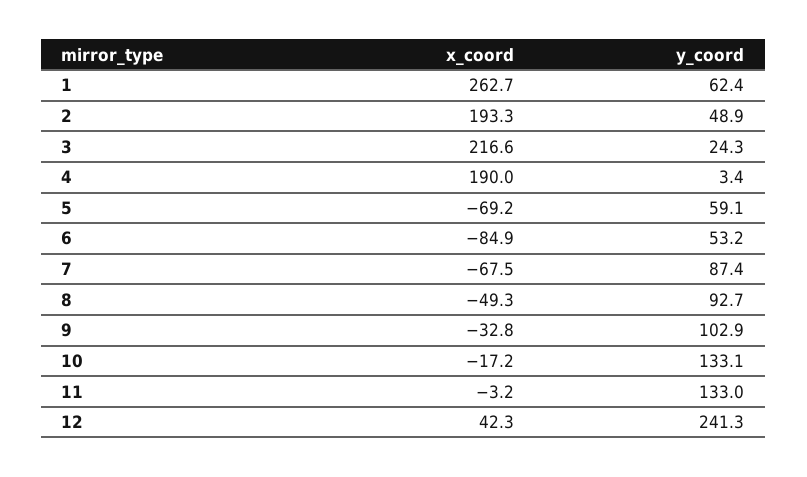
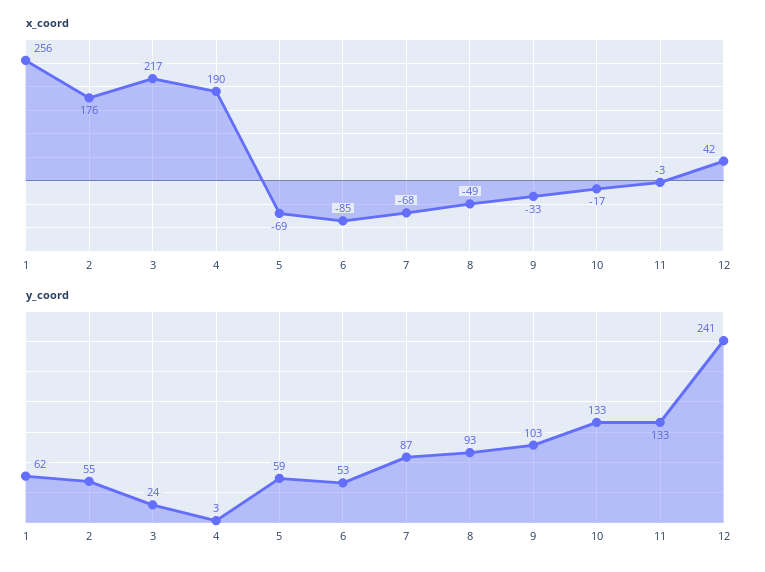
x_coord, 1: 262.7 -> 256
x_coord, 2: 193.3 -> 176
y_coord, 2: 48.9 -> 55

